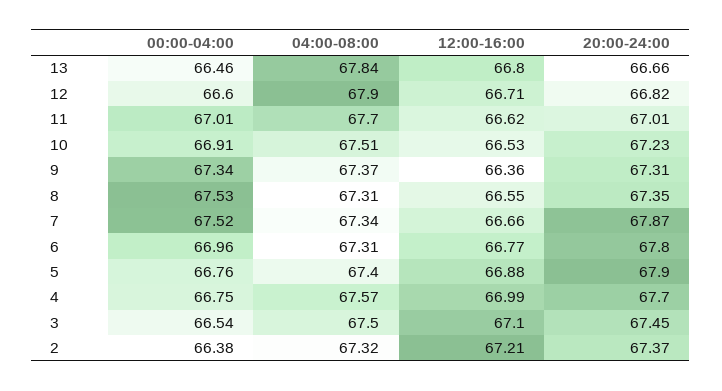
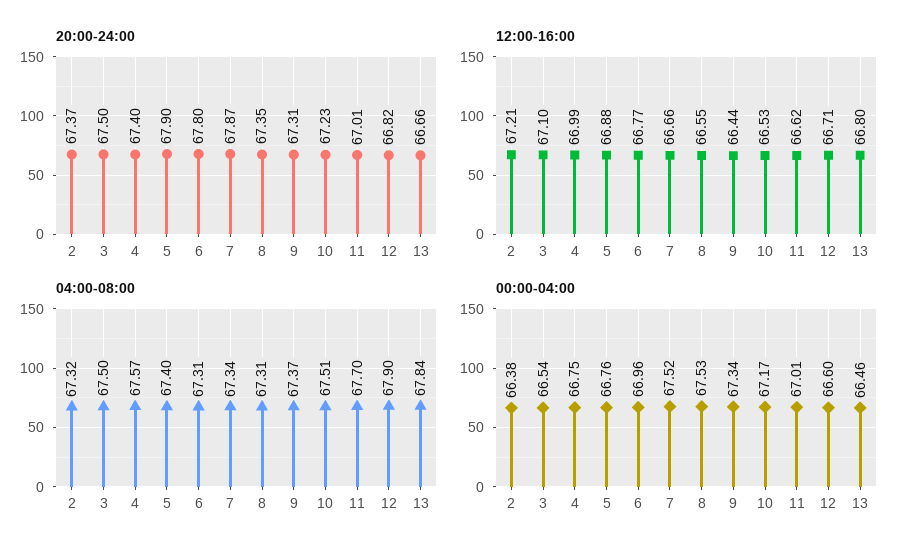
00:00-04:00, 10: 66.91 -> 67.17
12:00-16:00, 9: 66.36 -> 66.44
20:00-24:00, 4: 67.7 -> 67.4
20:00-24:00, 3: 67.45 -> 67.5

